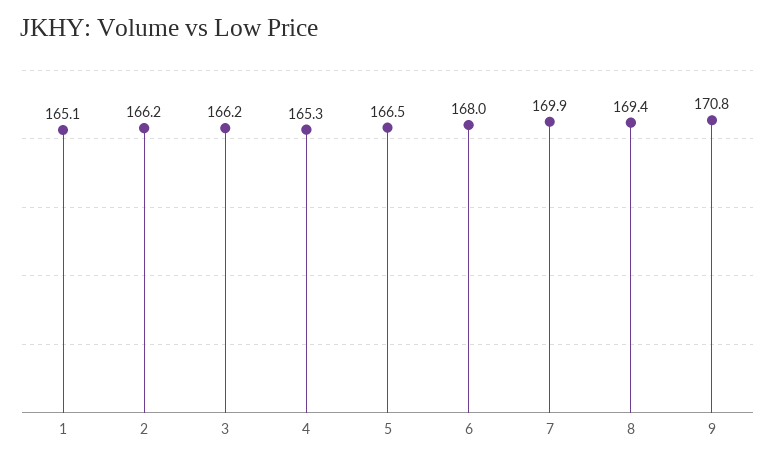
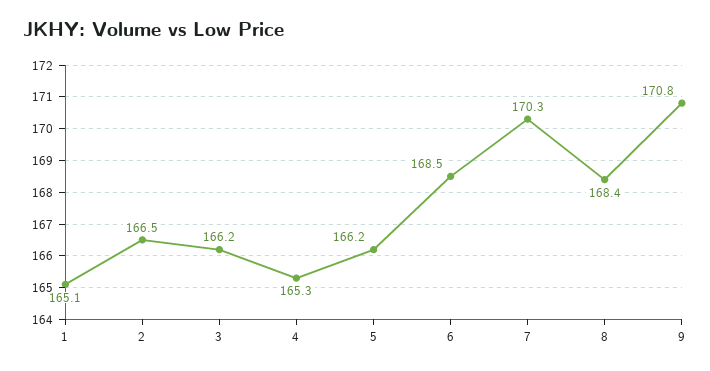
2: 166.2 -> 166.5
5: 166.5 -> 166.2
6: 168 -> 168.5
7: 169.9 -> 170.3
8: 169.4 -> 168.4

